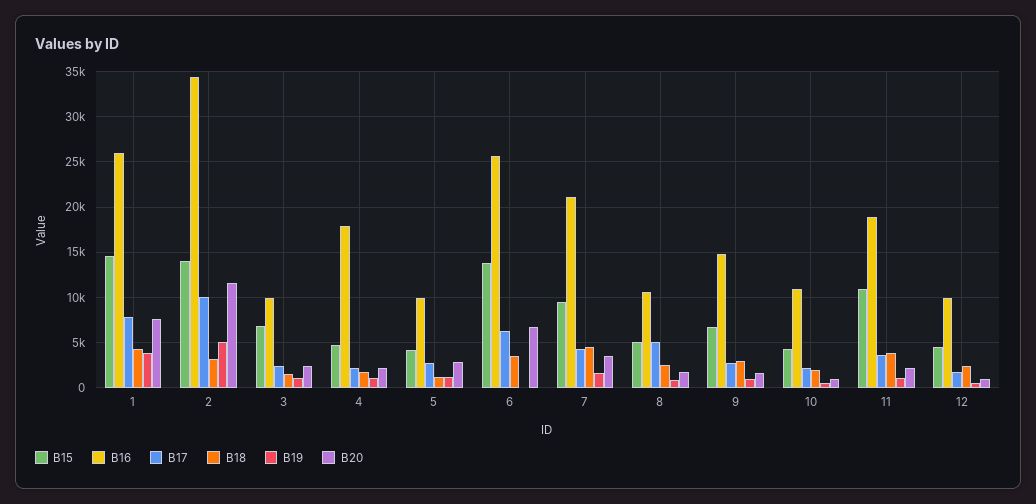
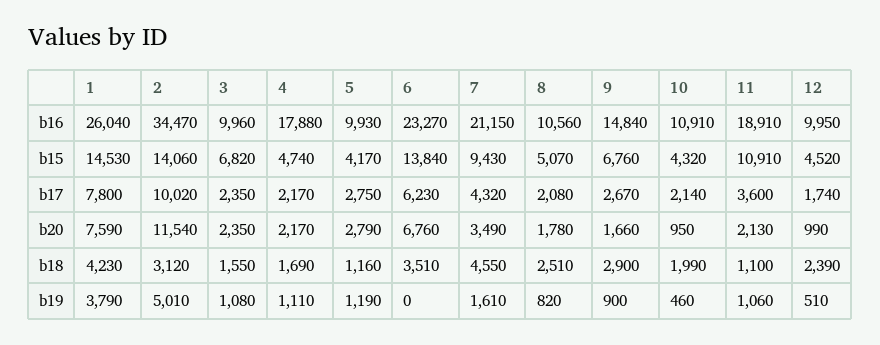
B16, 6: 26000 -> 23270
B17, 8: 5000 -> 2080
B18, 11: 4000 -> 1100

